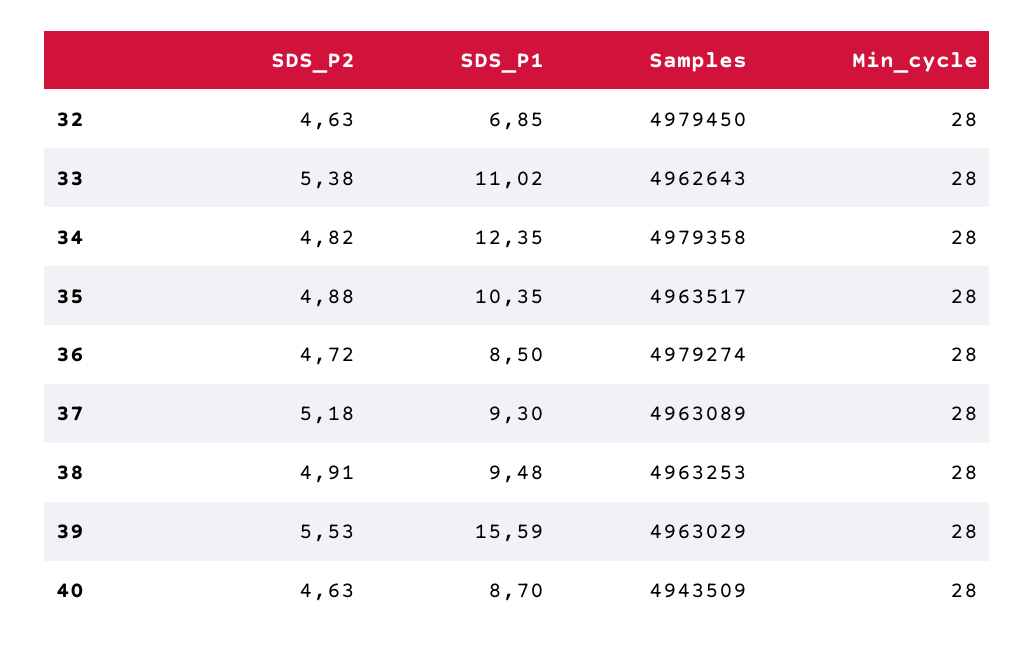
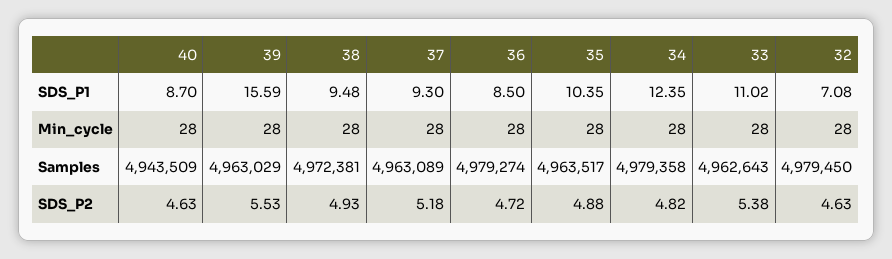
SDS_P1, 32: 6.85 -> 7.08
SDS_P2, 38: 4.91 -> 4.93
Samples, 38: 4963253 -> 4972381

